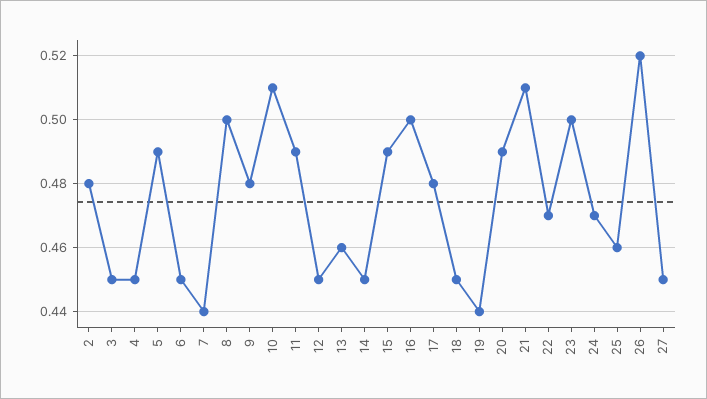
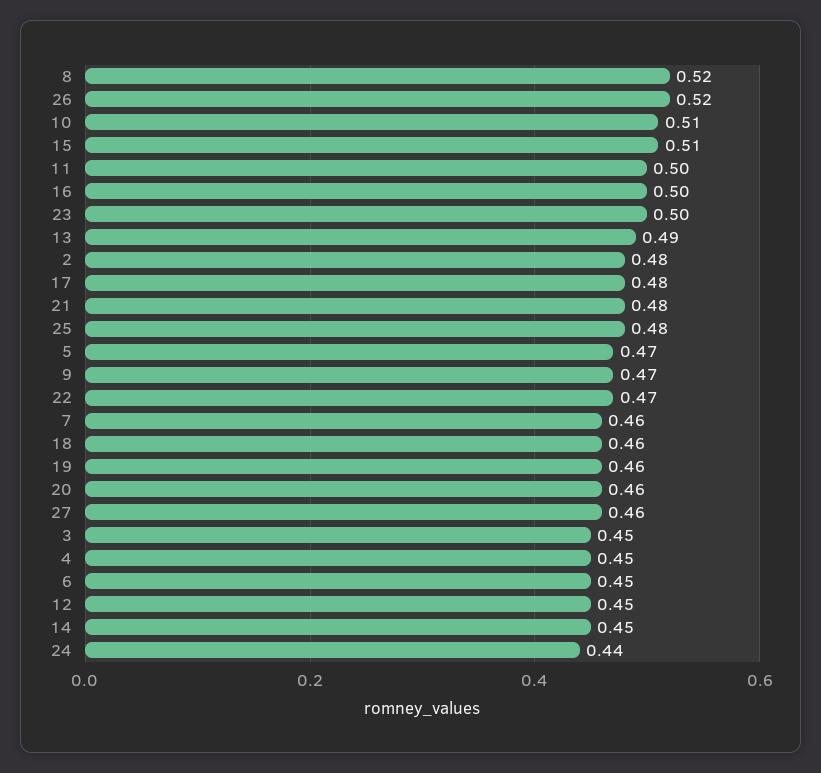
5: 0.49 -> 0.47
7: 0.44 -> 0.46
8: 0.5 -> 0.52
9: 0.48 -> 0.47
11: 0.49 -> 0.5
13: 0.46 -> 0.49
15: 0.49 -> 0.51
18: 0.45 -> 0.46
19: 0.44 -> 0.46
20: 0.49 -> 0.46
21: 0.51 -> 0.48
24: 0.47 -> 0.44
25: 0.46 -> 0.48
27: 0.45 -> 0.46

